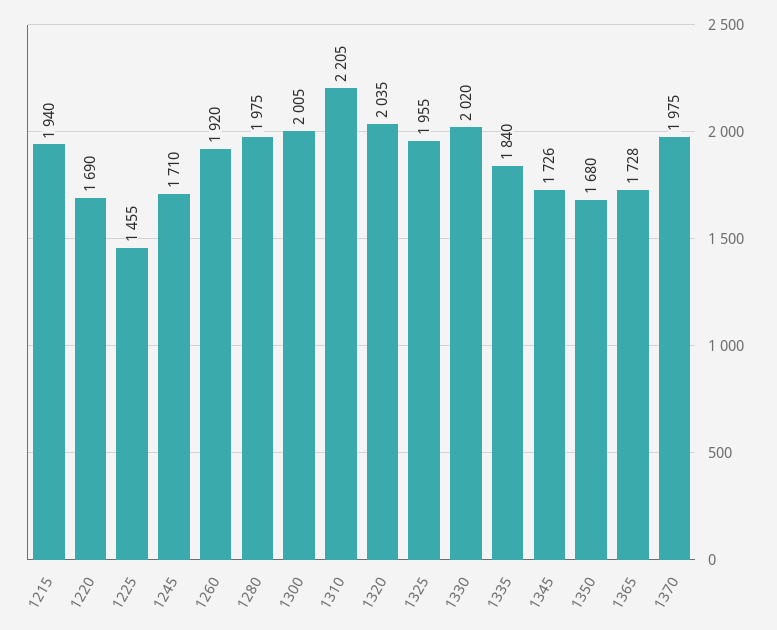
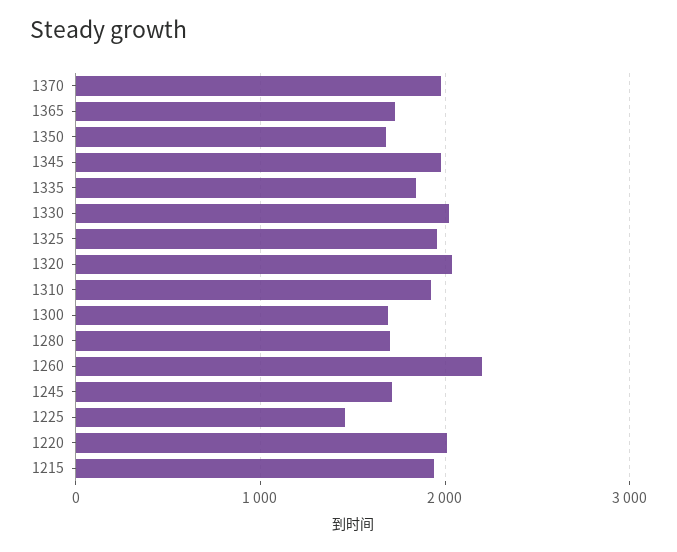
1220: 1690 -> 2000
1260: 1920 -> 2200
1280: 1975 -> 1700
1300: 2005 -> 1700
1310: 2205 -> 1900
1345: 1726 -> 2000

